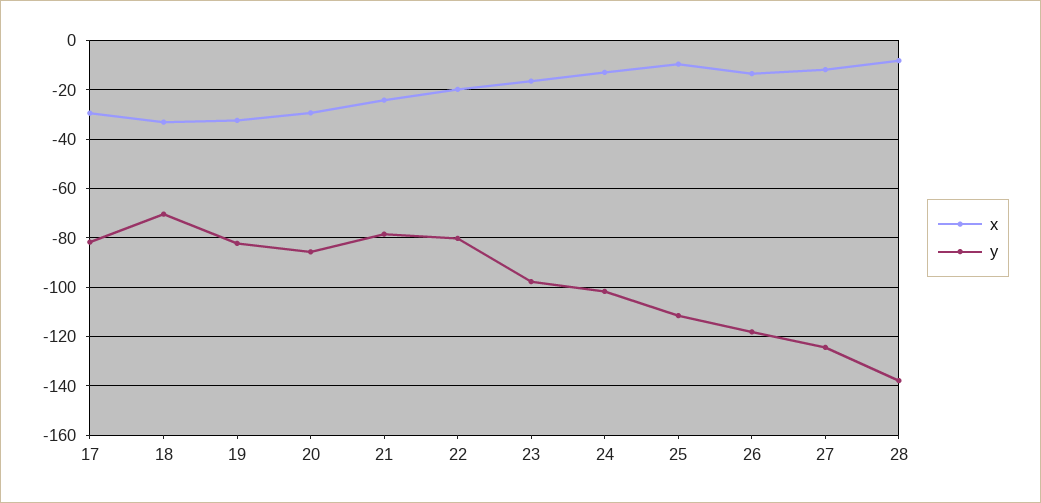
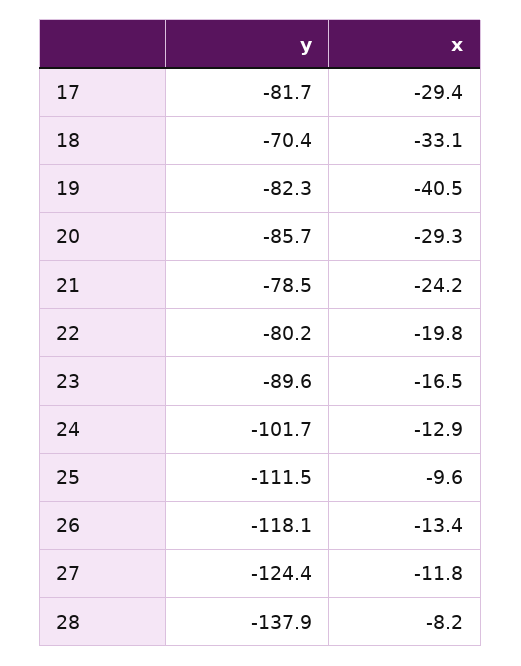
x, 19: -32.5 -> -40.5
y, 23: -97.5 -> -89.6

